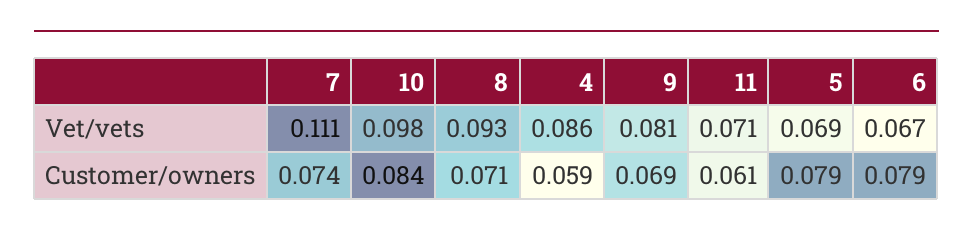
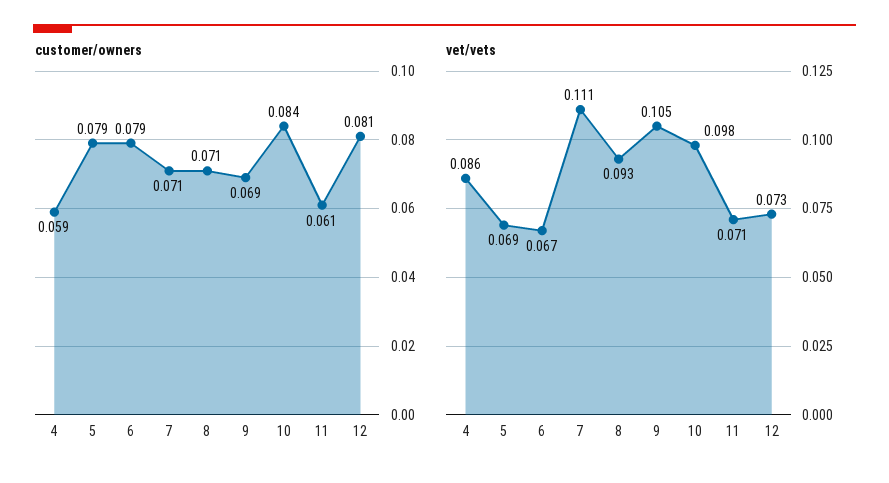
Vet/vets, 9: 0.081 -> 0.105
Customer/owners, 7: 0.074 -> 0.071
Customer/owners, 12: none -> 0.081
Vet/vets, 12: none -> 0.073

